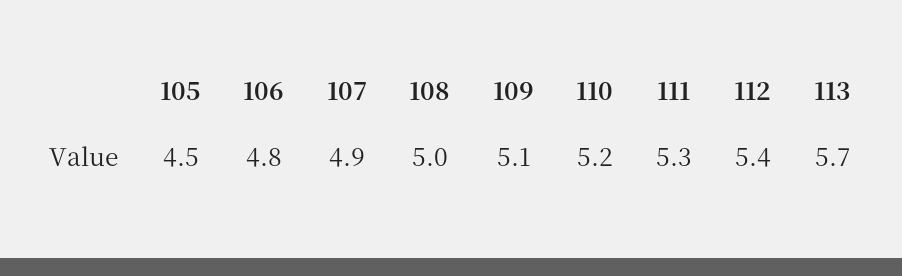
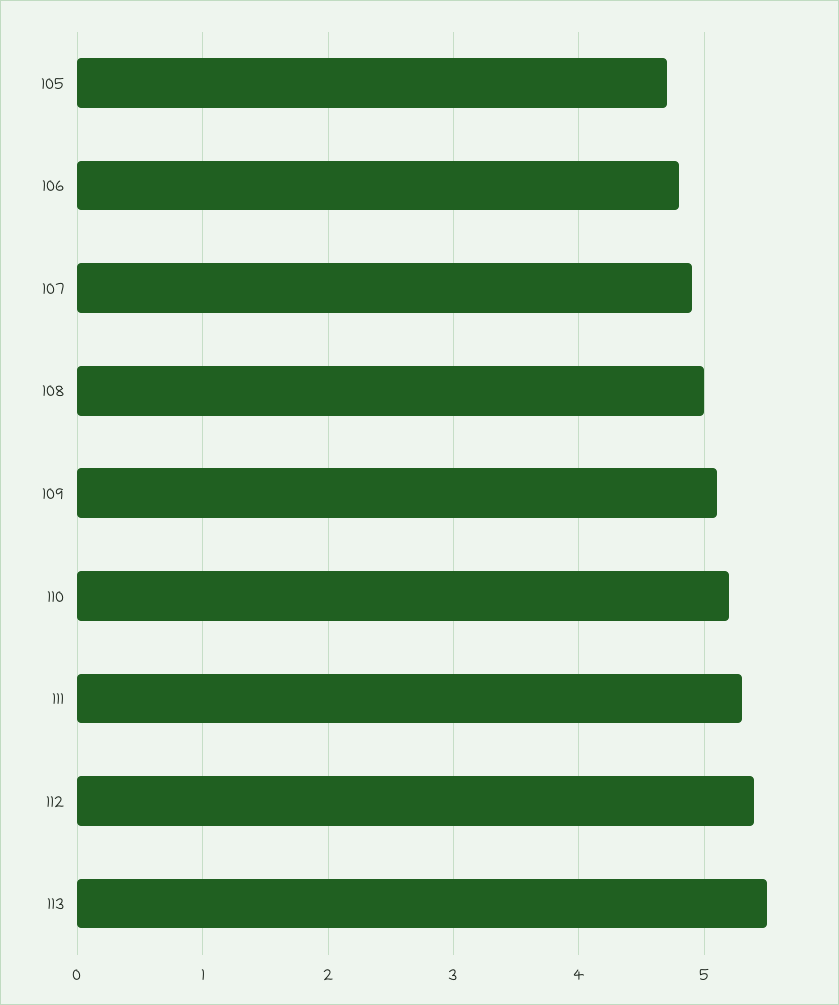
105: 4.5 -> 4.7
113: 5.7 -> 5.5

